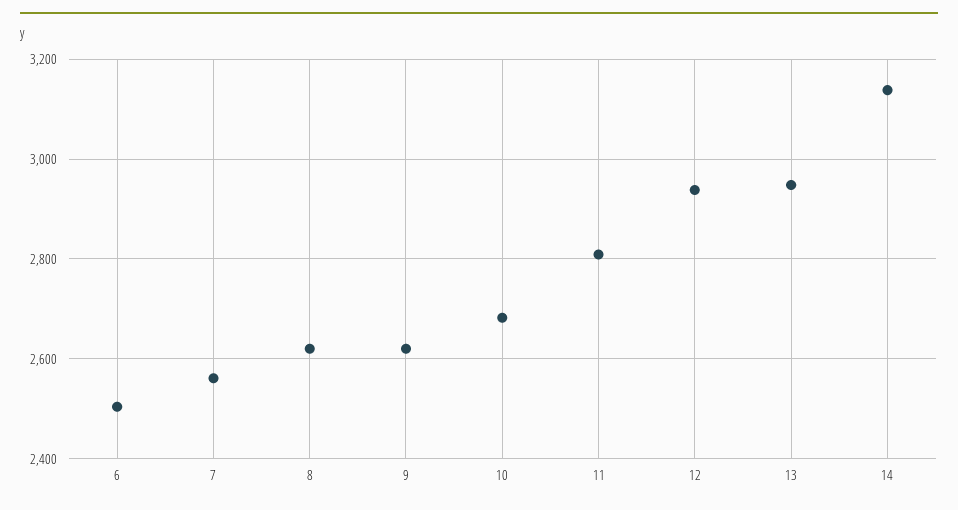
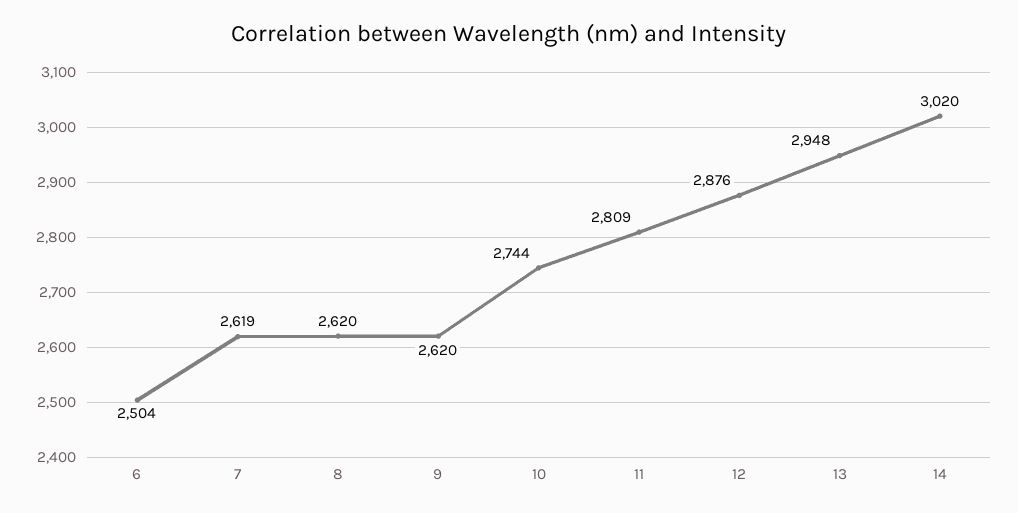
7: 2560 -> 2619
10: 2680 -> 2744
12: 2940 -> 2876
14: 3140 -> 3020

